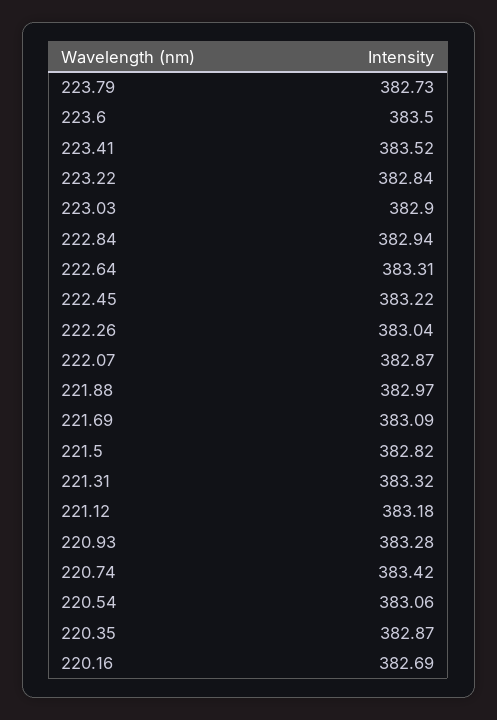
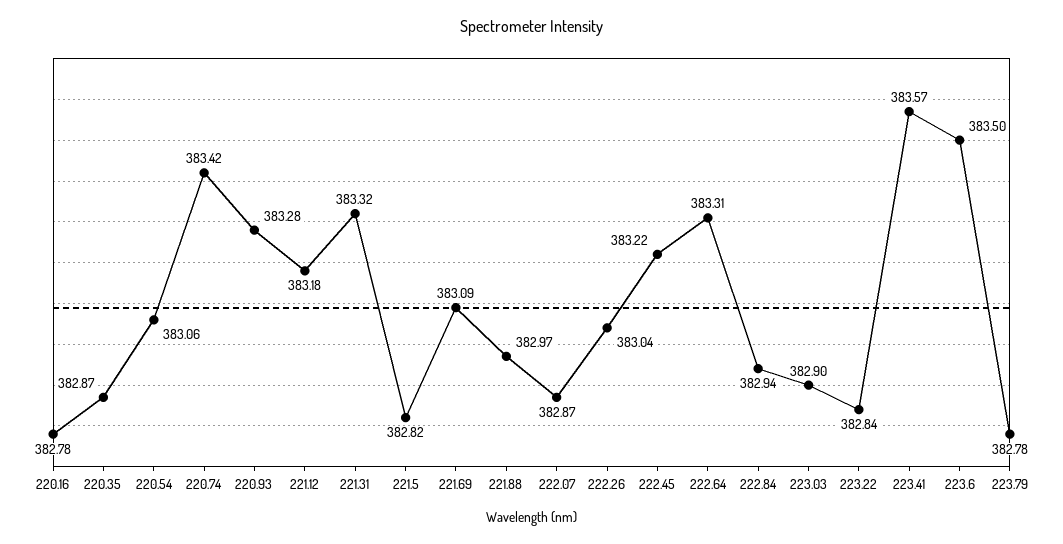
223.79: 382.73 -> 382.78
223.41: 383.52 -> 383.57
220.16: 382.69 -> 382.78

